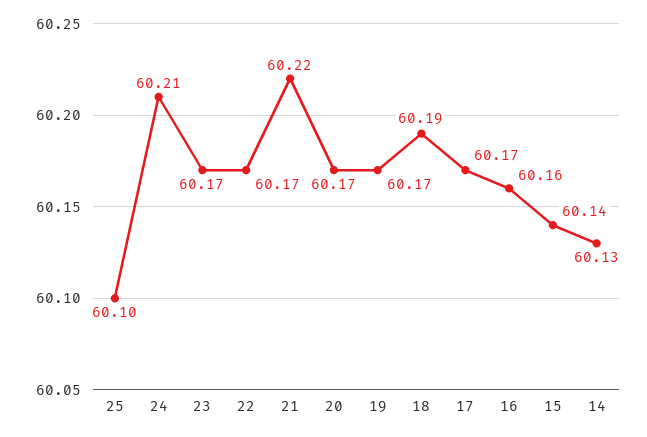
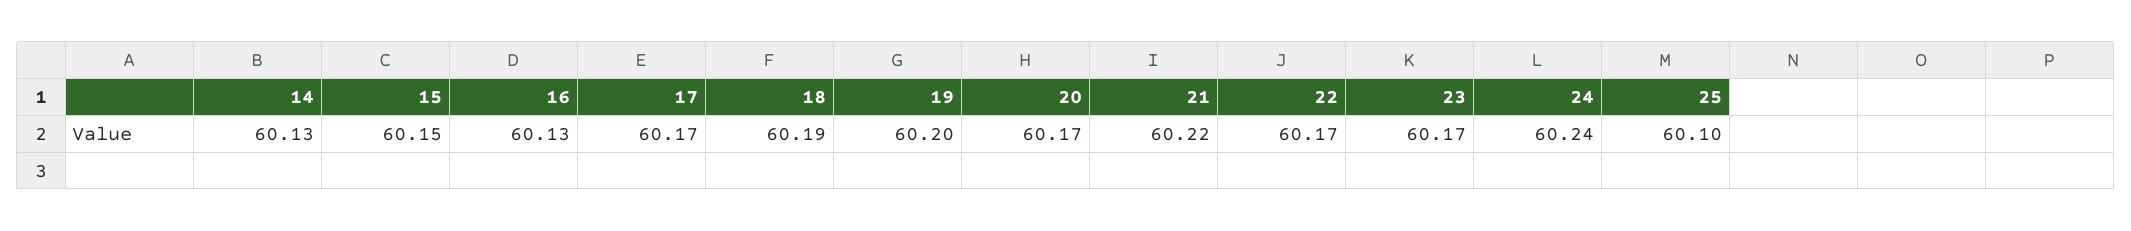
24: 60.21 -> 60.24
19: 60.17 -> 60.2
16: 60.16 -> 60.13
15: 60.14 -> 60.15

